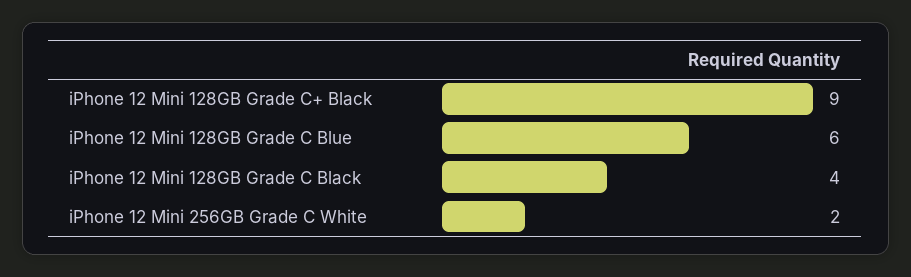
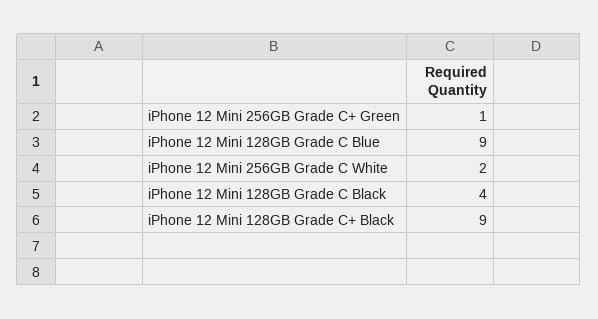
iPhone 12 Mini 128GB Grade C Blue: 6 -> 9
iPhone 12 Mini 256GB Grade C+ Green: none -> 1

